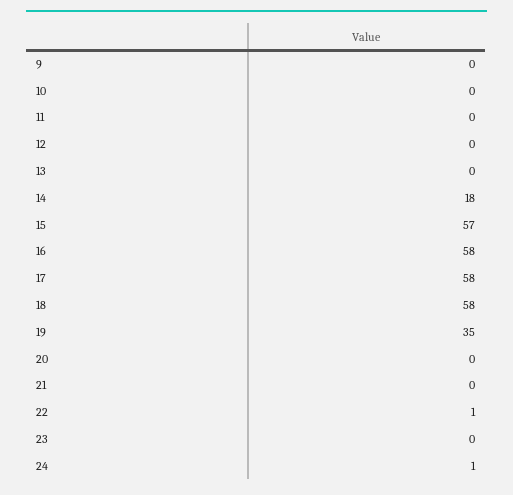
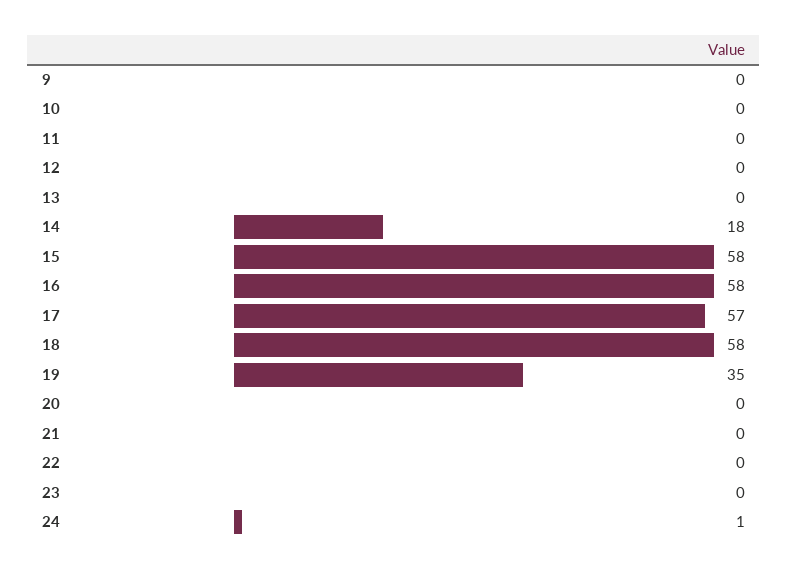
15: 57 -> 58
17: 58 -> 57
22: 1 -> 0

